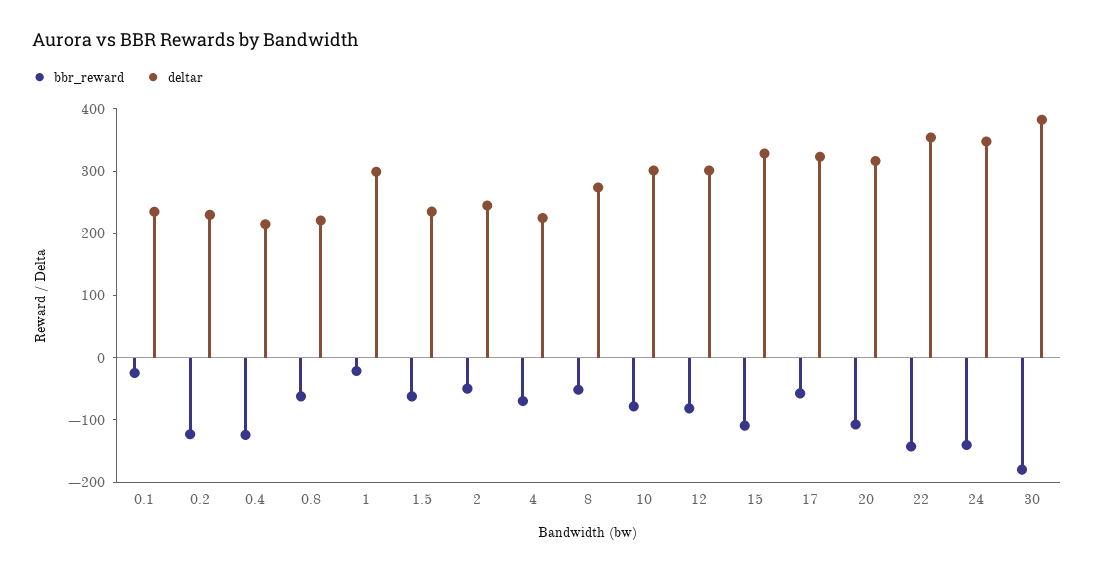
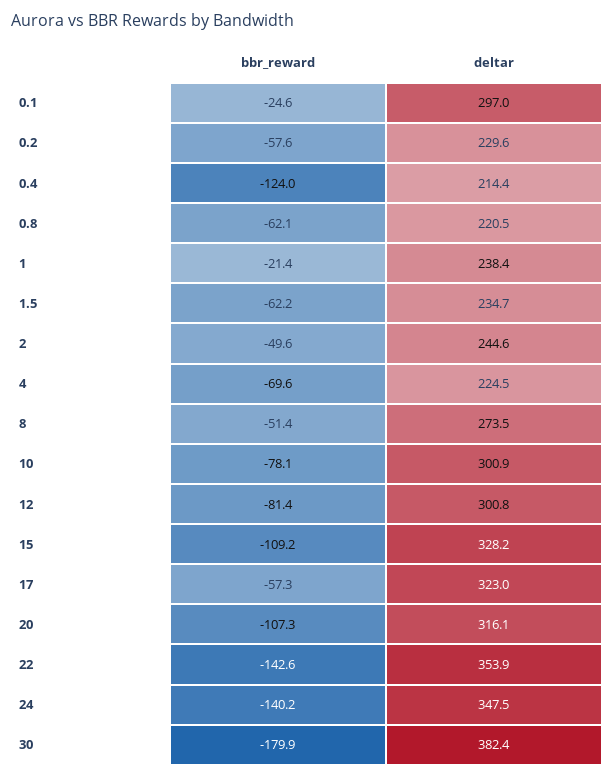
deltar, 0.1: 240 -> 297
bbr_reward, 0.2: -120 -> -57.6
deltar, 1: 300 -> 238.4

